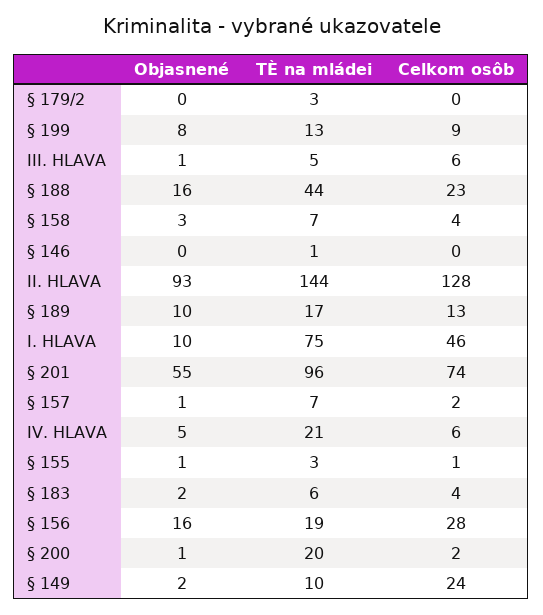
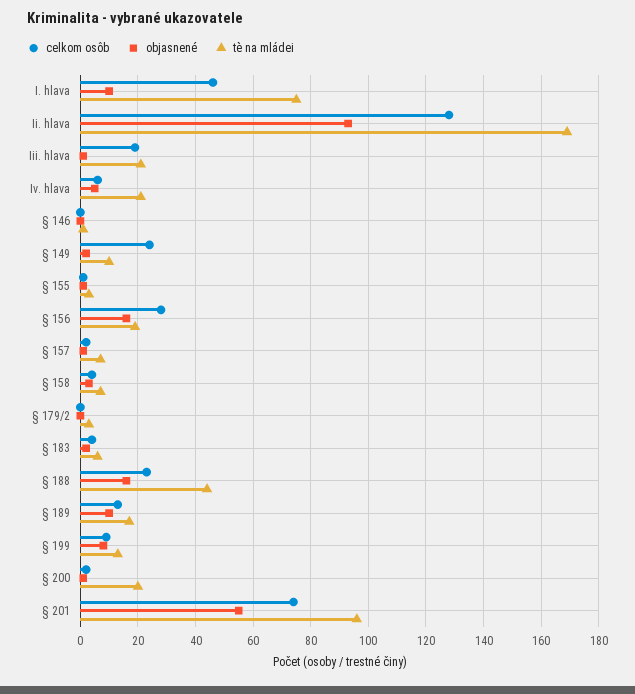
TÈ na mládei, III. HLAVA: 5 -> 20
Celkom osôb, III. HLAVA: 6 -> 20
TÈ na mládei, II. HLAVA: 144 -> 170

